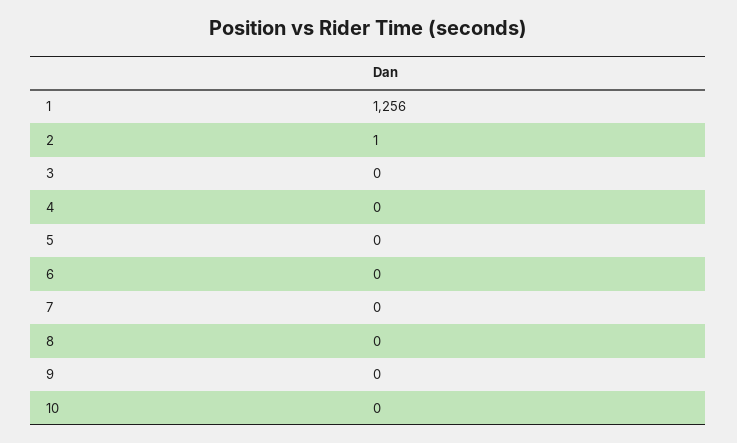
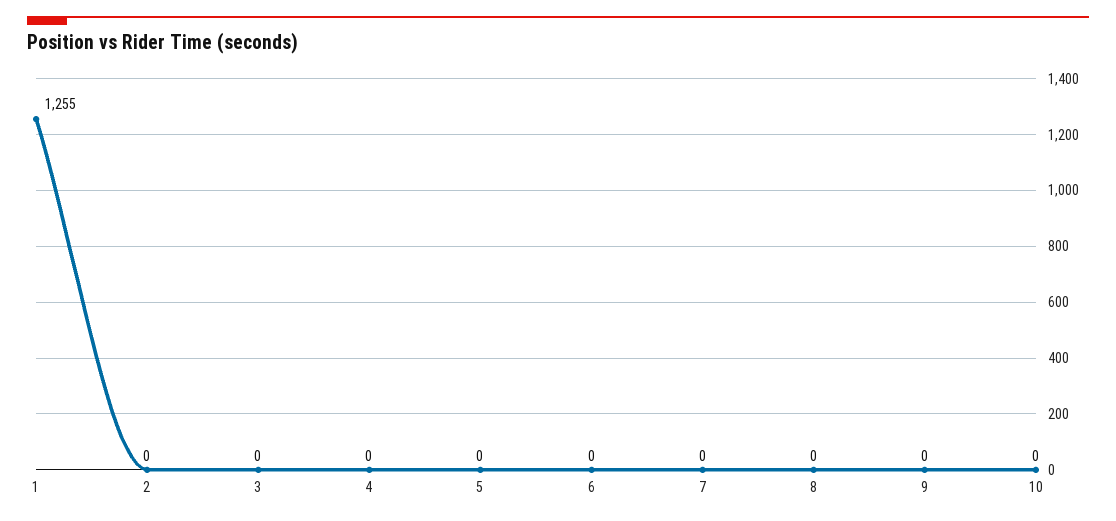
1: 1256 -> 1255
2: 1 -> 0

